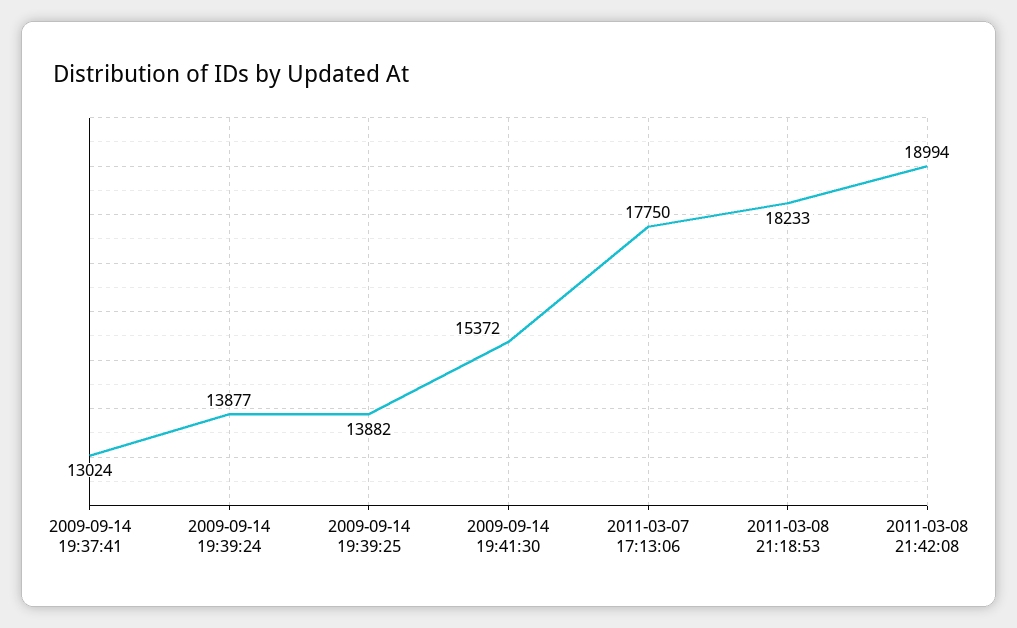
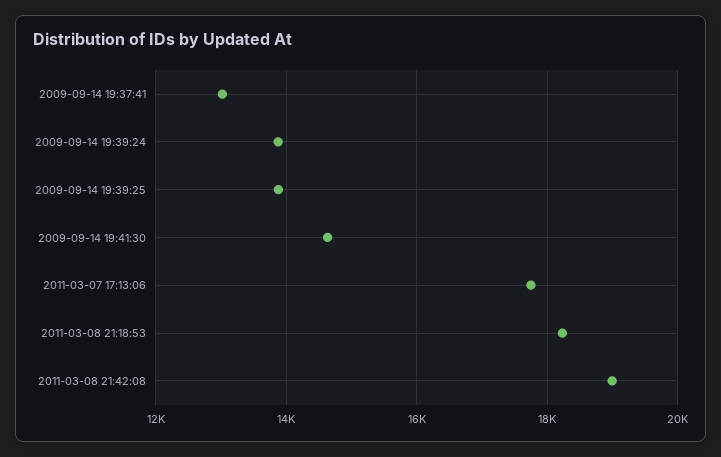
2009-09-14 19:41:30: 15372 -> 14600

